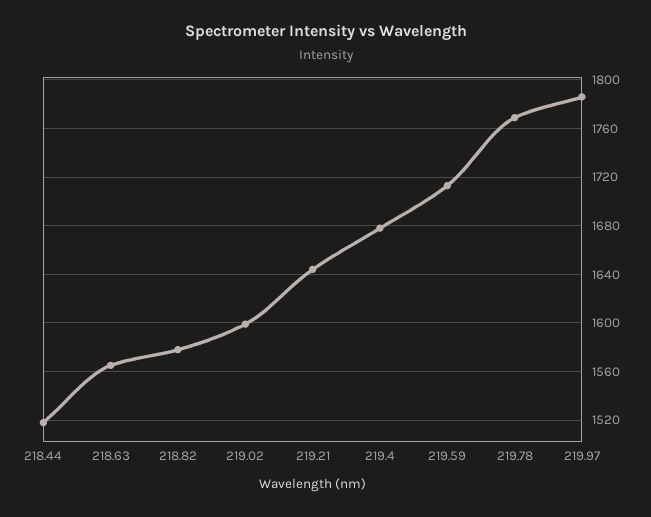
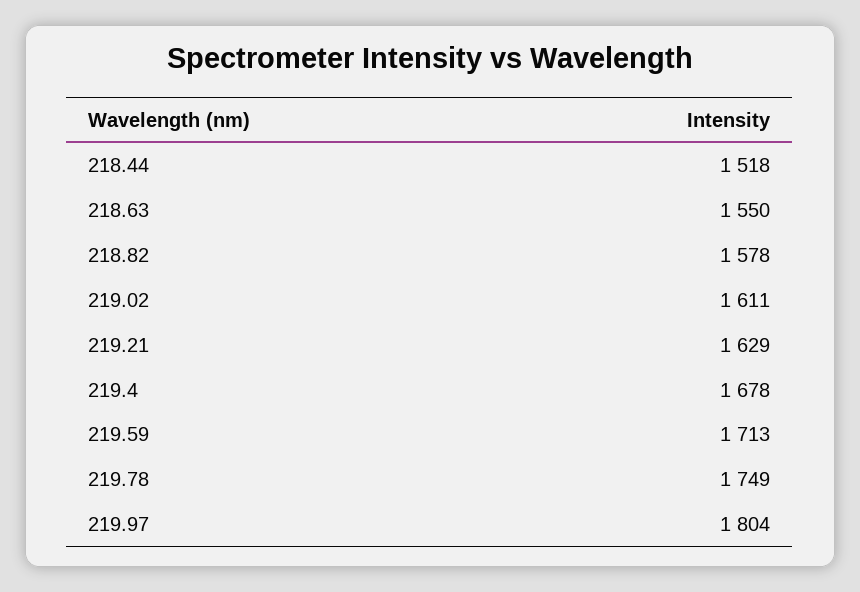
218.63: 1565 -> 1550
219.02: 1600 -> 1611
219.21: 1645 -> 1629
219.78: 1770 -> 1749
219.97: 1785 -> 1804

